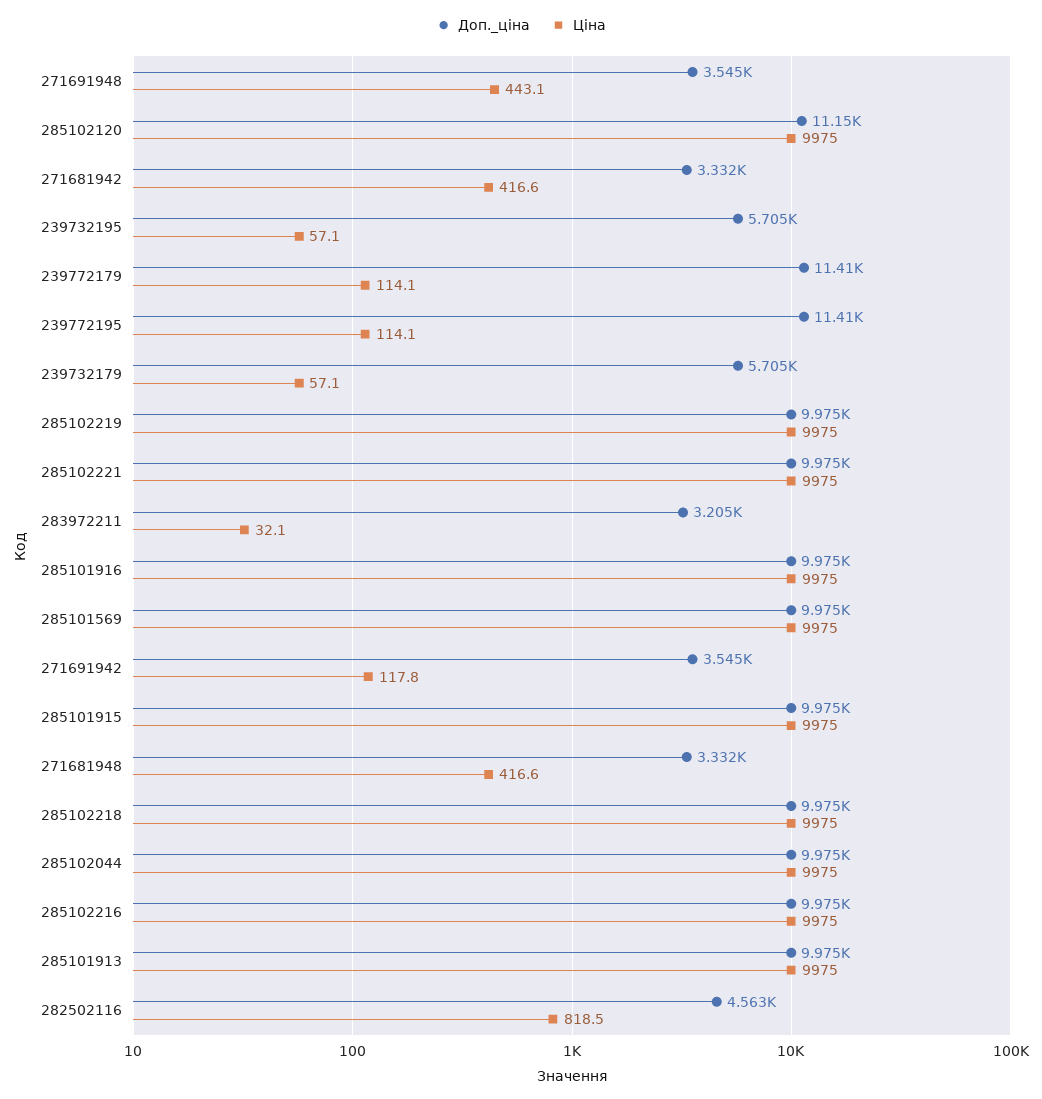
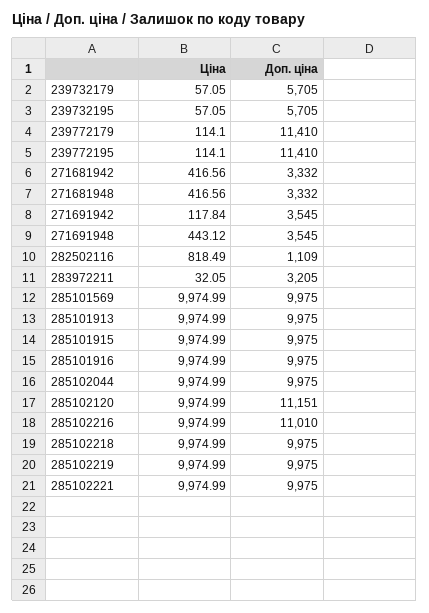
Доп._ціна, 285102216: 9975 -> 11010
Доп._ціна, 282502116: 4563 -> 1109

